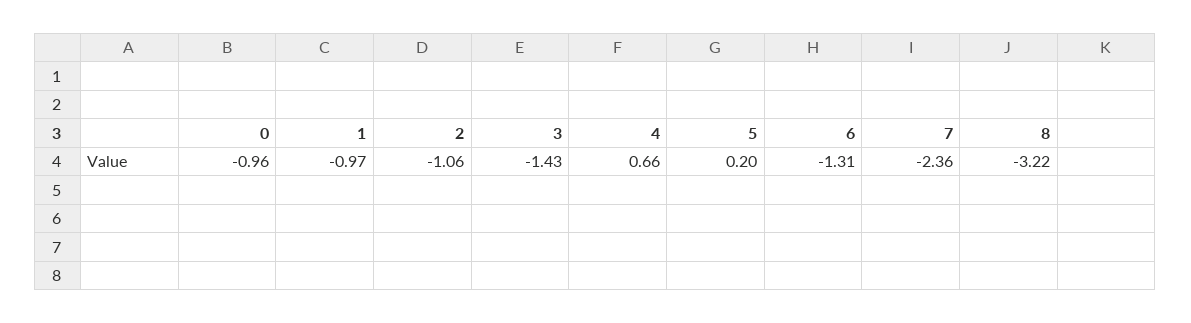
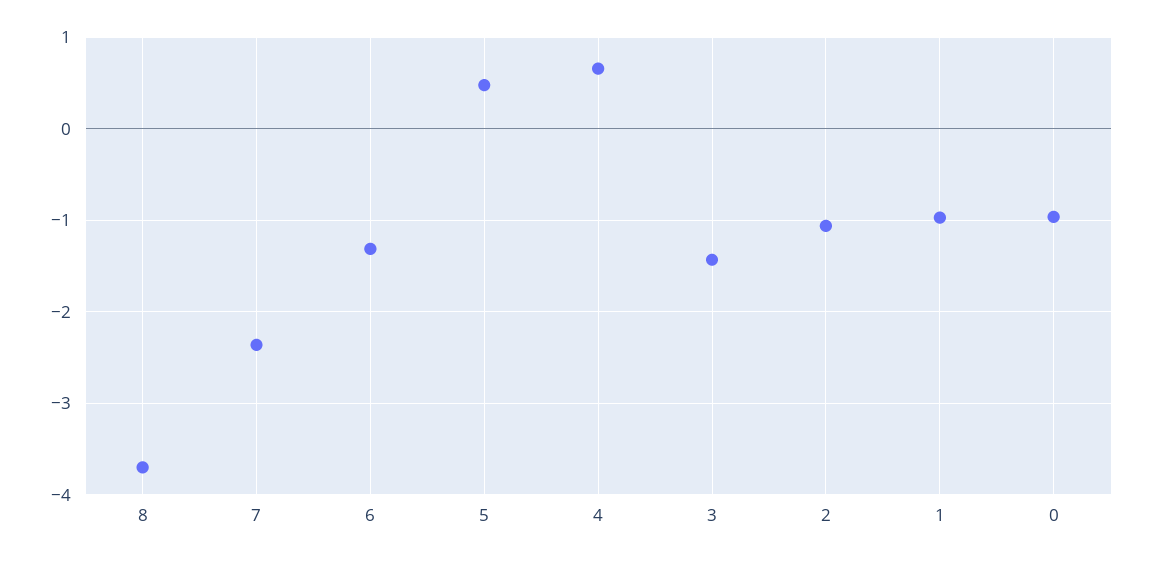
5: 0.2 -> 0.5
8: -3.22 -> -3.7

